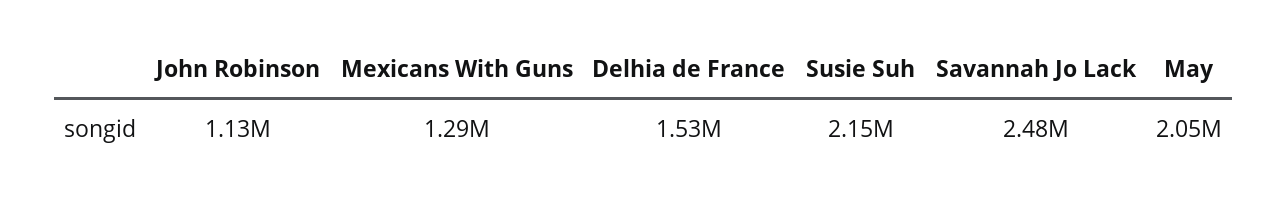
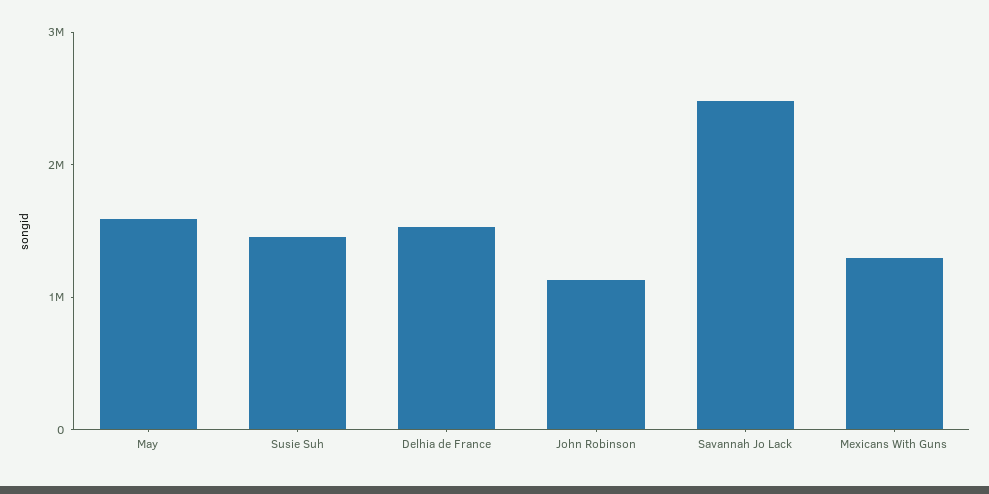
Susie Suh: 2150000 -> 1400000
May: 2050000 -> 1600000

